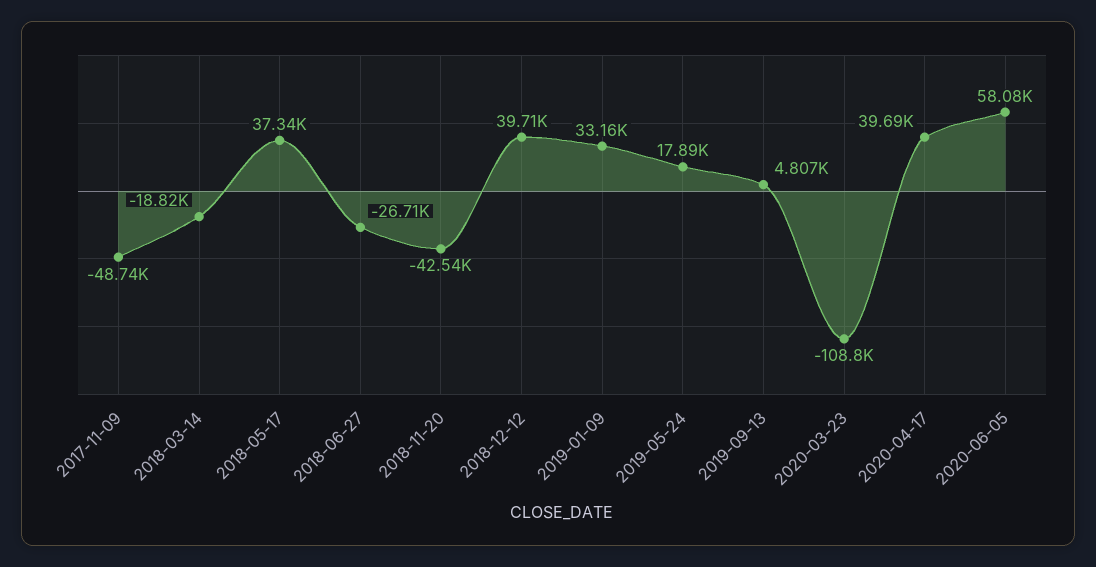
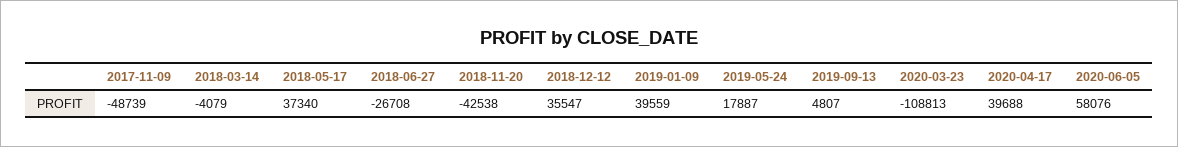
2018-03-14: -18820 -> -4079
2018-12-12: 39710 -> 35547
2019-01-09: 33160 -> 39559

